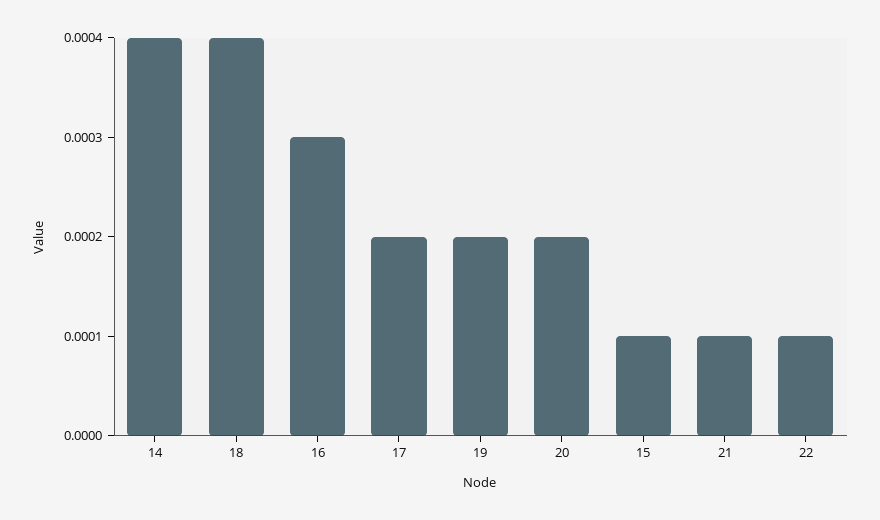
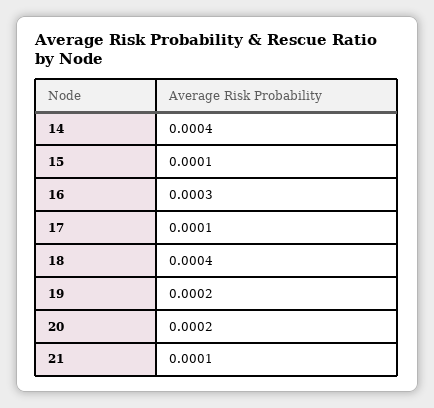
17: 0.0002 -> 0.0001
22: 0.0001 -> none

